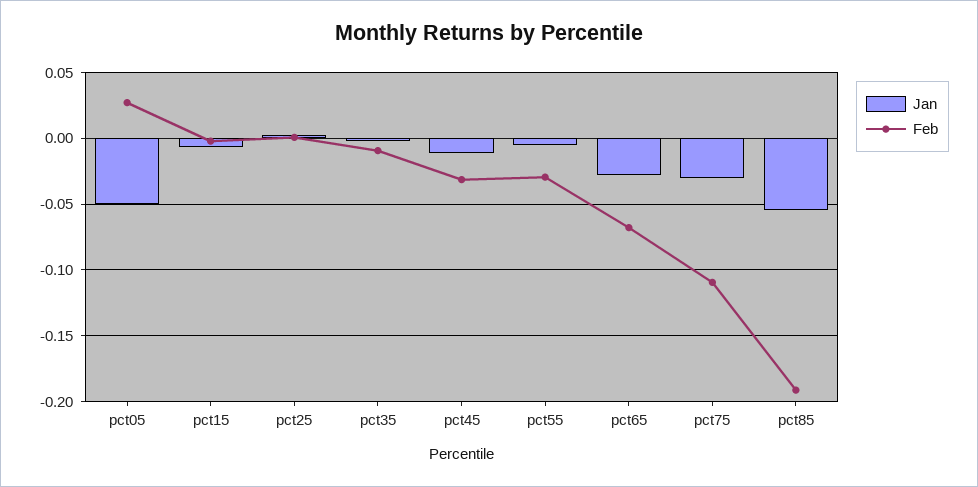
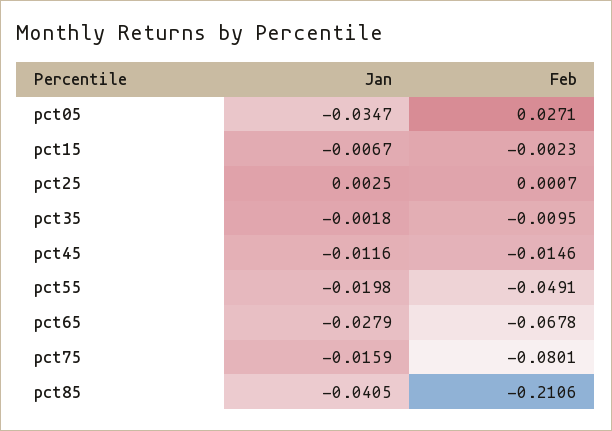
Jan, pct05: -0.05 -> -0.0347
Feb, pct45: -0.03 -> -0.0146
Jan, pct55: -0.005 -> -0.0198
Feb, pct55: -0.03 -> -0.0491
Jan, pct75: -0.03 -> -0.0159
Feb, pct75: -0.11 -> -0.0801
Jan, pct85: -0.055 -> -0.0405
Feb, pct85: -0.19 -> -0.2106

